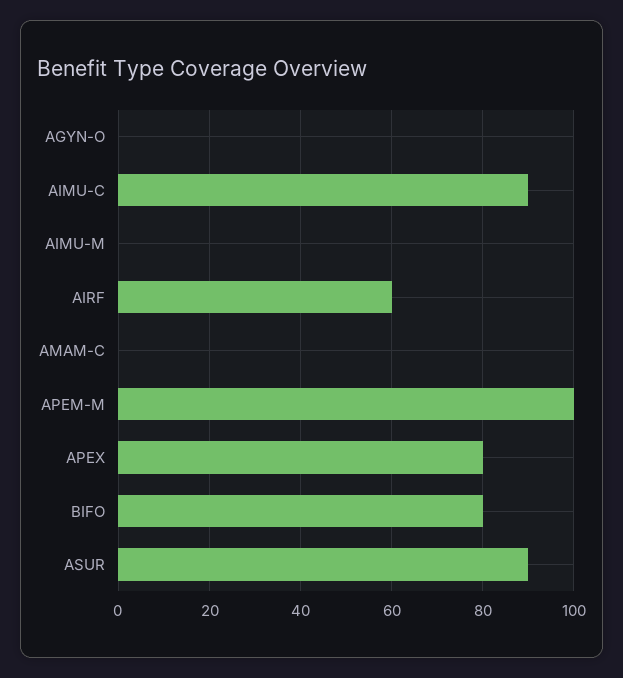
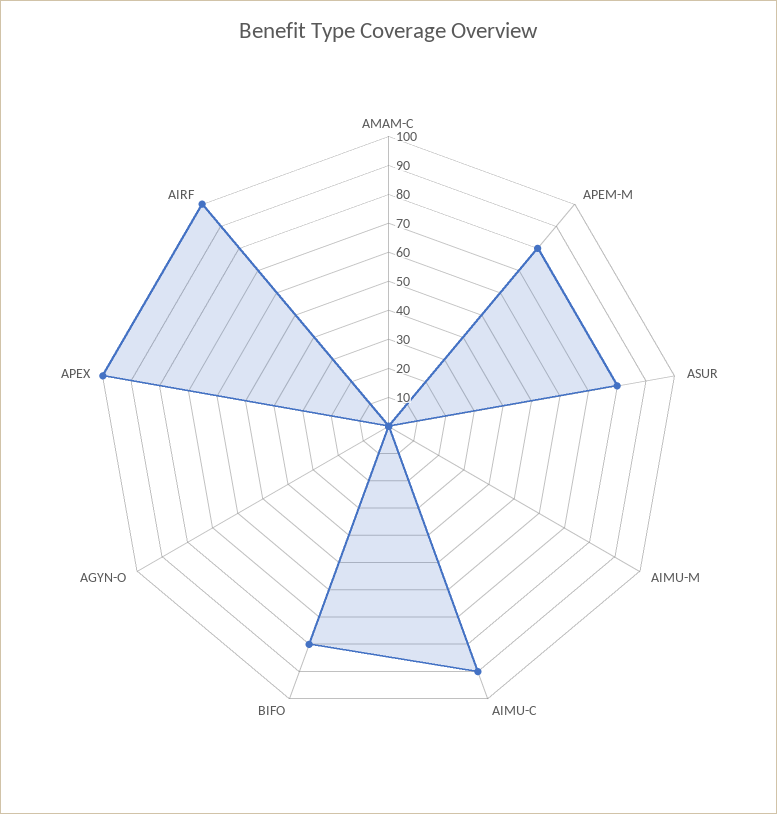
AIRF: 60 -> 100
APEM-M: 100 -> 80
APEX: 80 -> 100
ASUR: 90 -> 80

